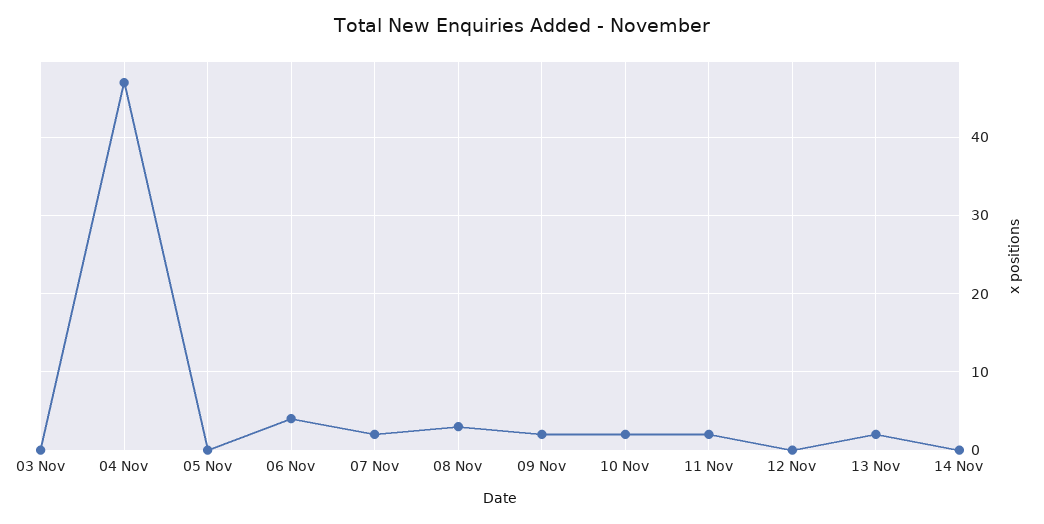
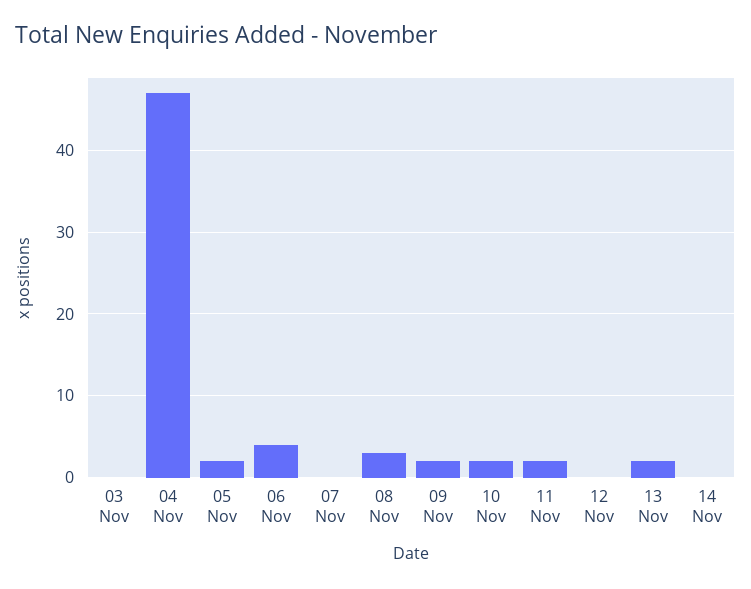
05 Nov: 0 -> 2
07 Nov: 2 -> 0

